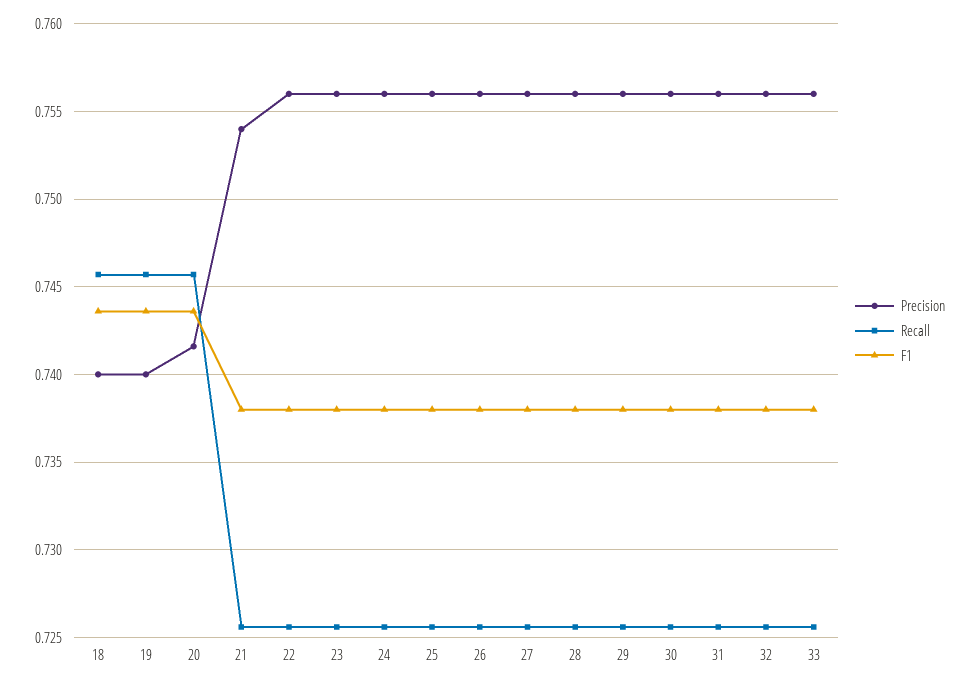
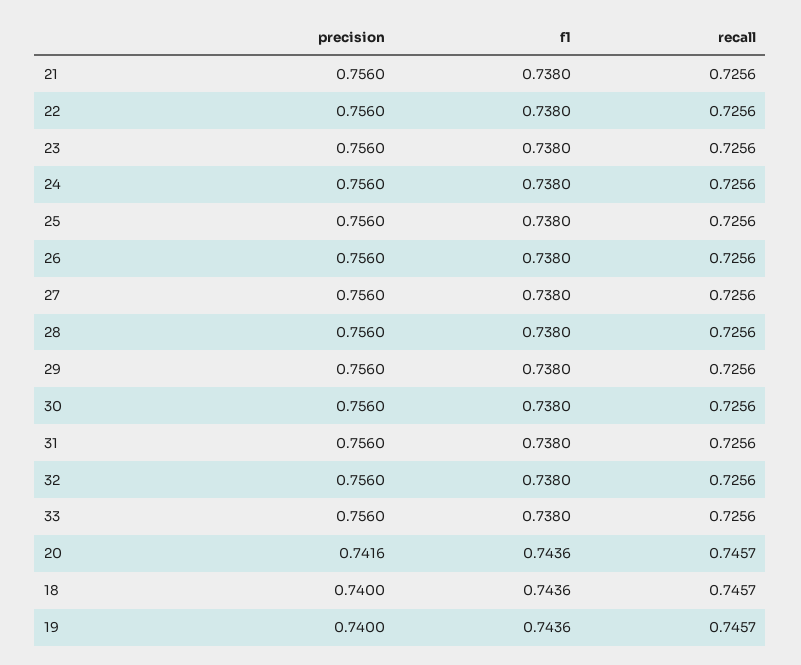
Precision, 21: 0.754 -> 0.756

